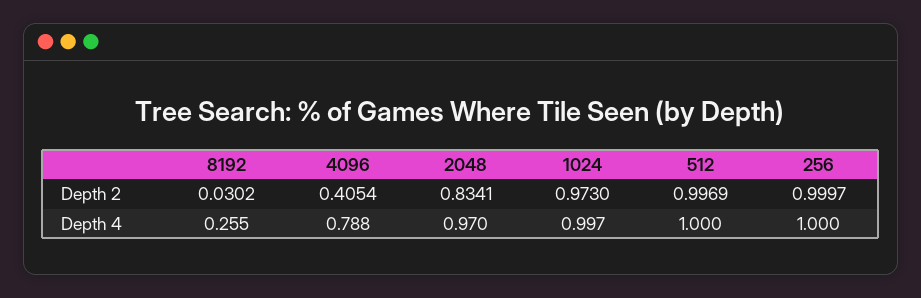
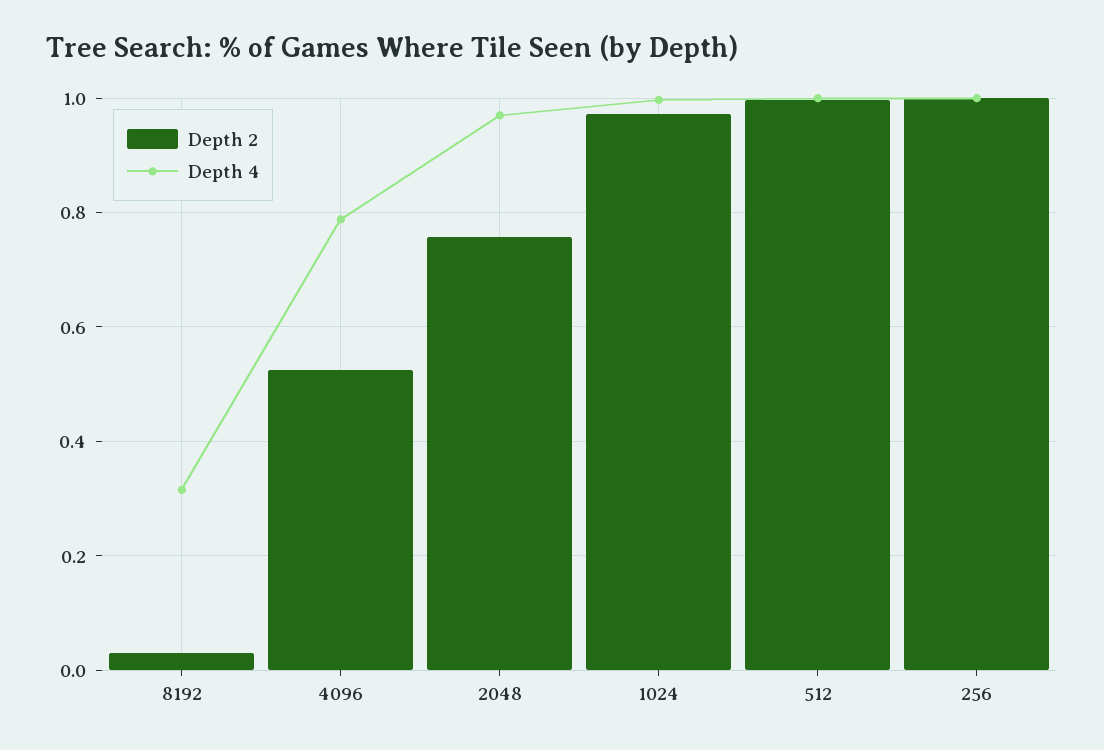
Depth 2, 4096: 0.4054 -> 0.52
Depth 2, 2048: 0.8341 -> 0.76
Depth 4, 8192: 0.255 -> 0.32

